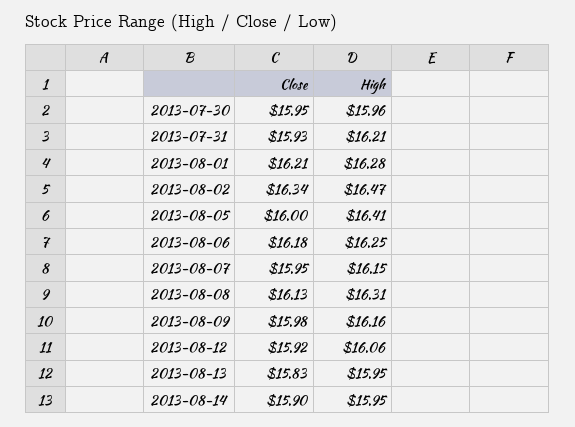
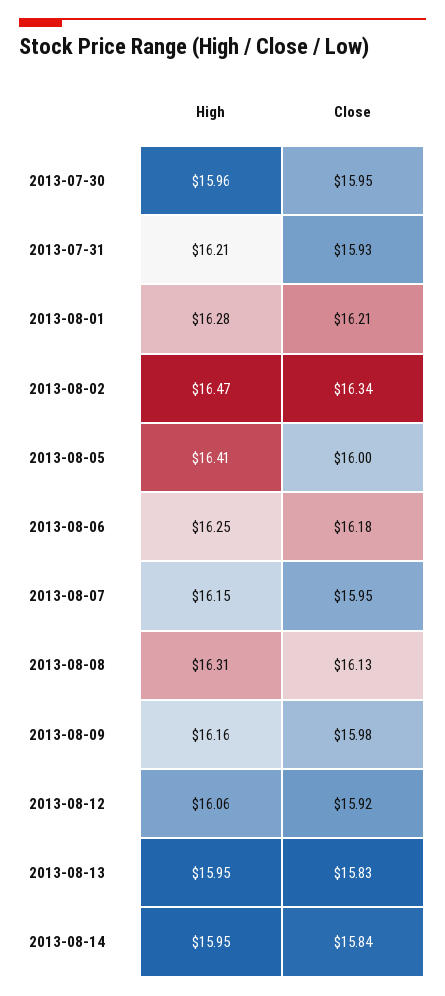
Close, 2013-08-14: 15.9 -> 15.84

